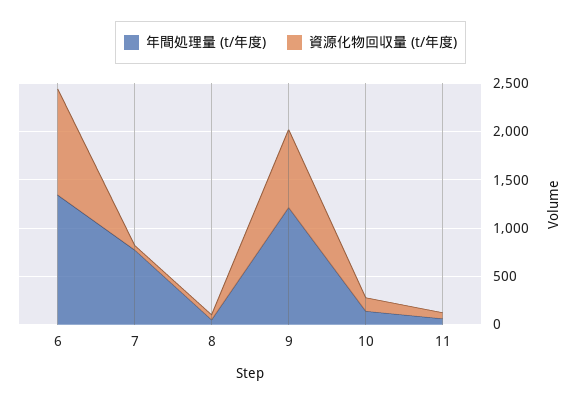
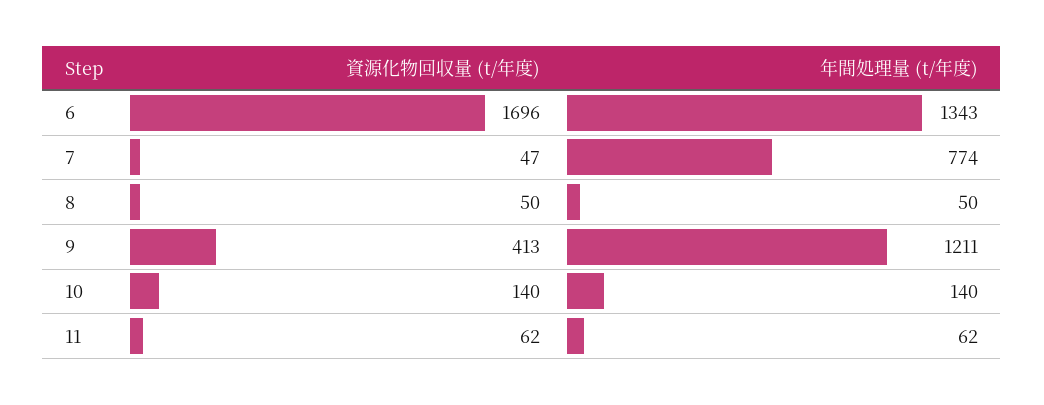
資源化物回収量 (t/年度), 6: 1100 -> 1696
資源化物回収量 (t/年度), 9: 800 -> 413

